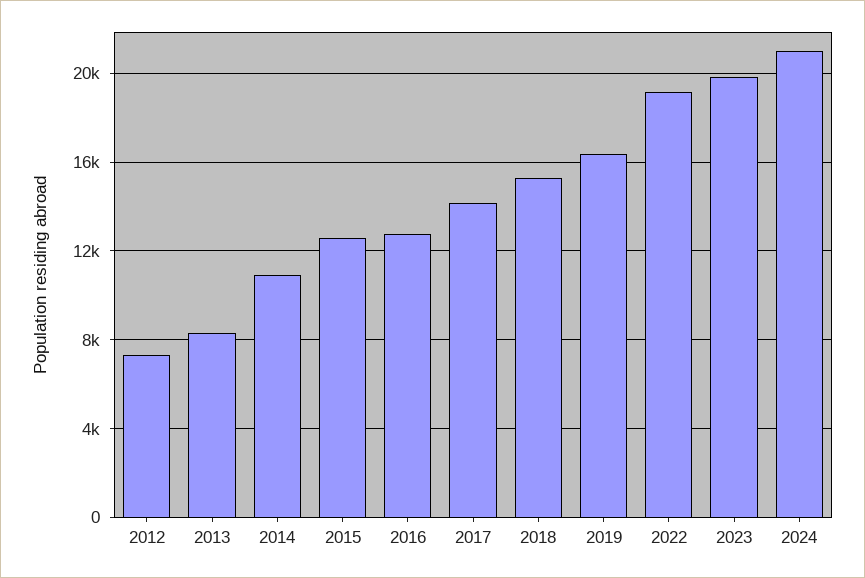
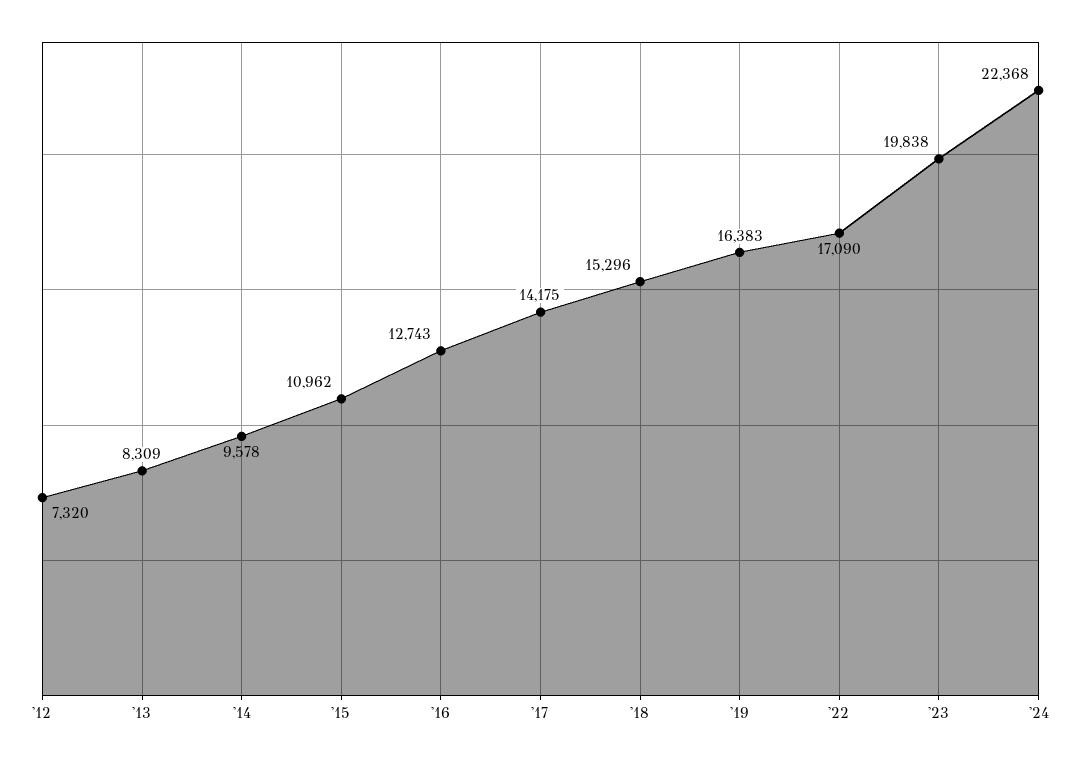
2014: 11000 -> 9578
2015: 12500 -> 10962
2022: 19000 -> 17090
2024: 21000 -> 22368

